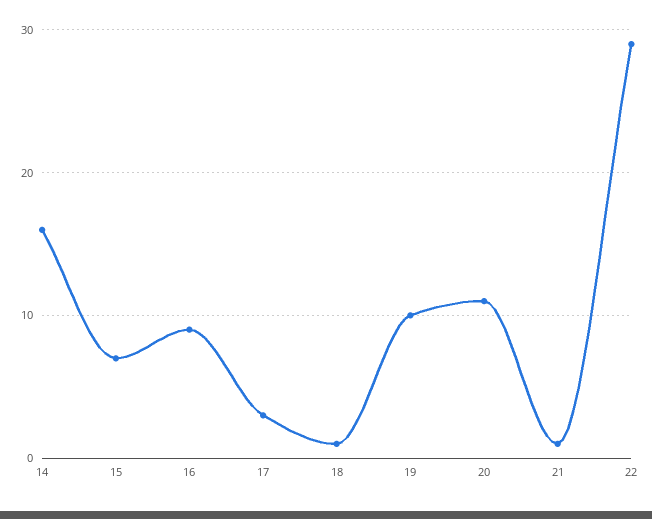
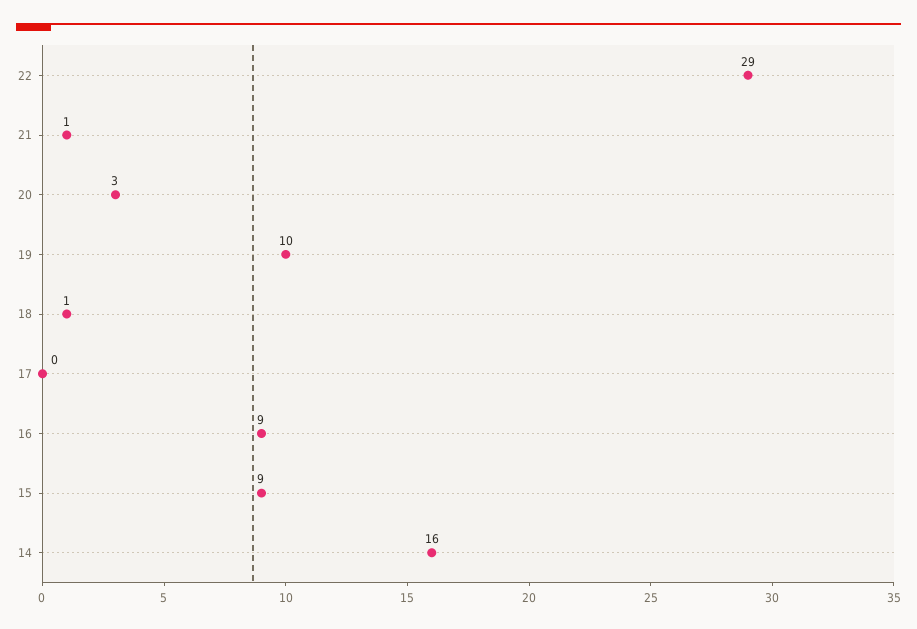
15: 7 -> 9
17: 3 -> 0
20: 11 -> 3

